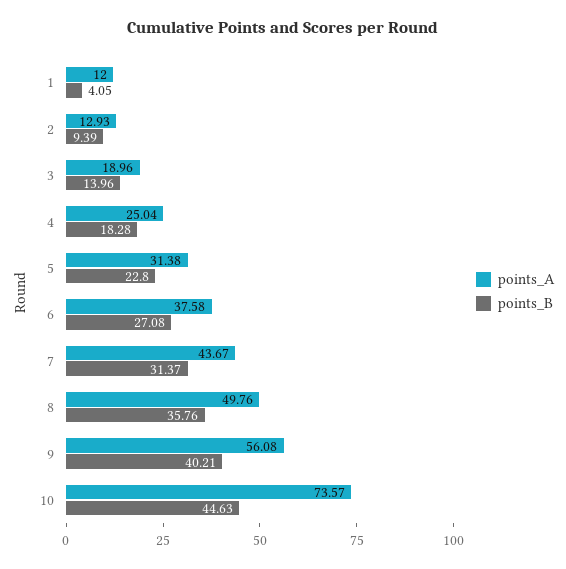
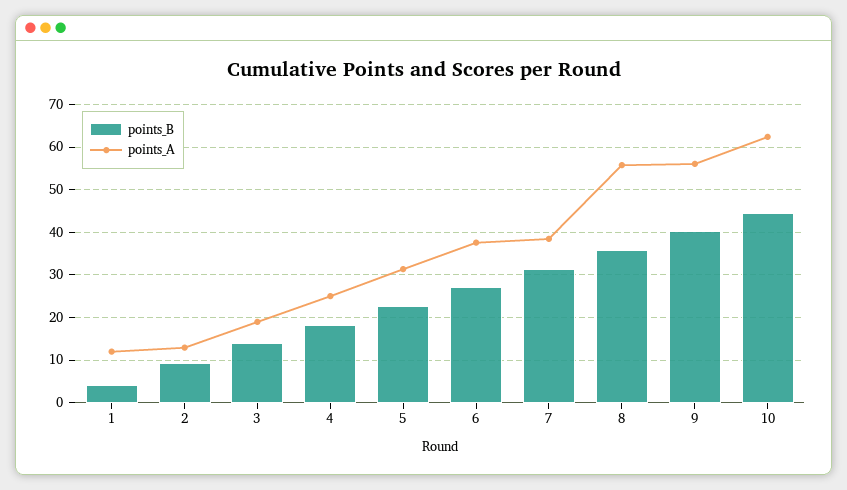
points_A, 7: 43.67 -> 38
points_A, 8: 49.76 -> 56
points_A, 10: 73.57 -> 62

